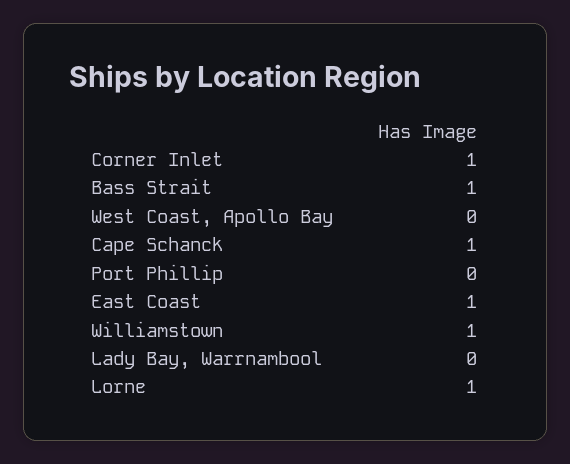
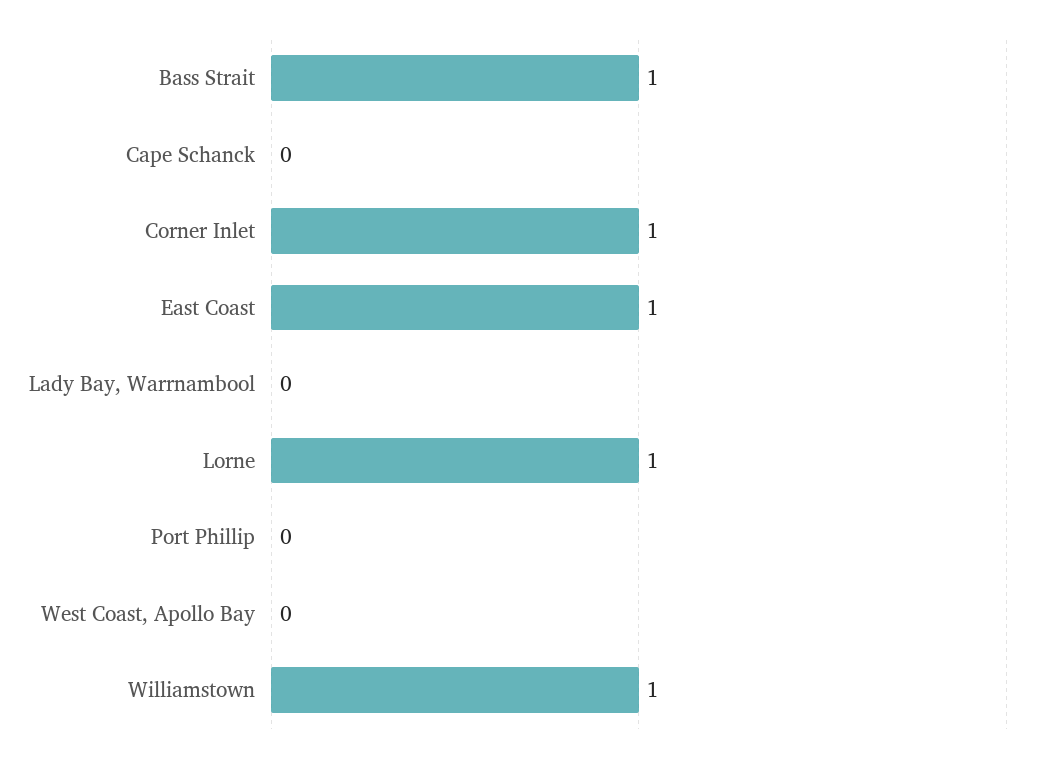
Cape Schanck: 1 -> 0

